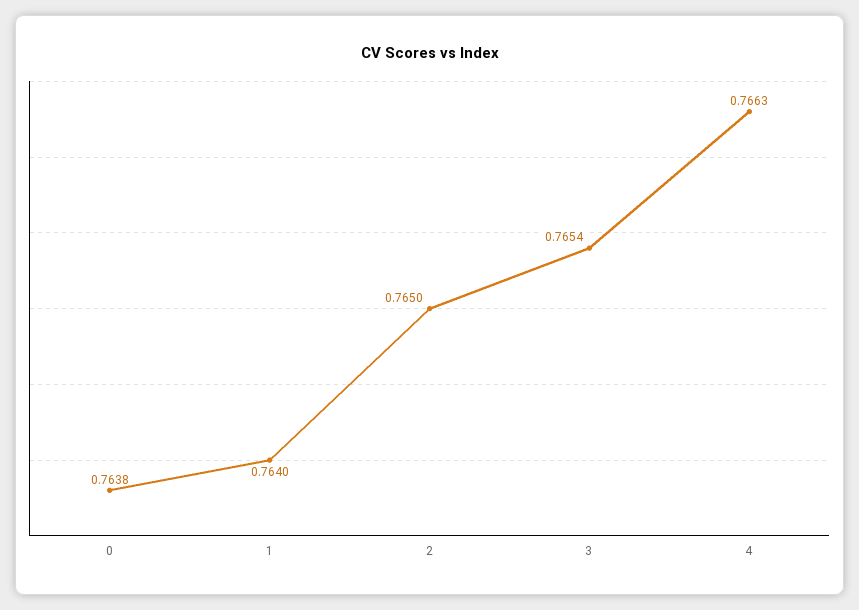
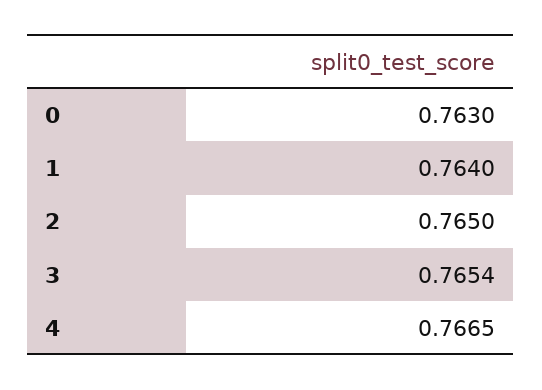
0: 0.7638 -> 0.763
4: 0.7663 -> 0.7665

